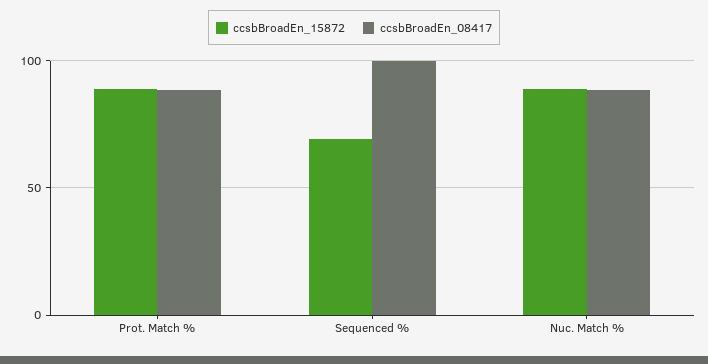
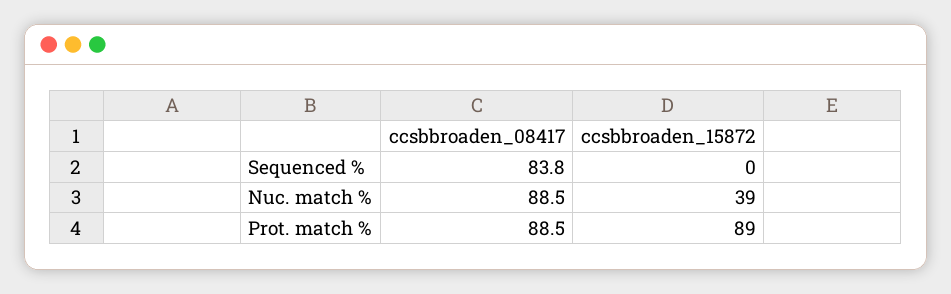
ccsbBroadEn_15872, Sequenced %: 70 -> 0
ccsbBroadEn_08417, Sequenced %: 100 -> 83.8
ccsbBroadEn_15872, Nuc. Match %: 90 -> 39

